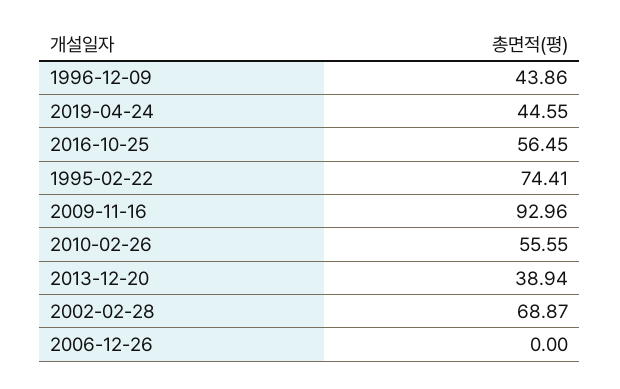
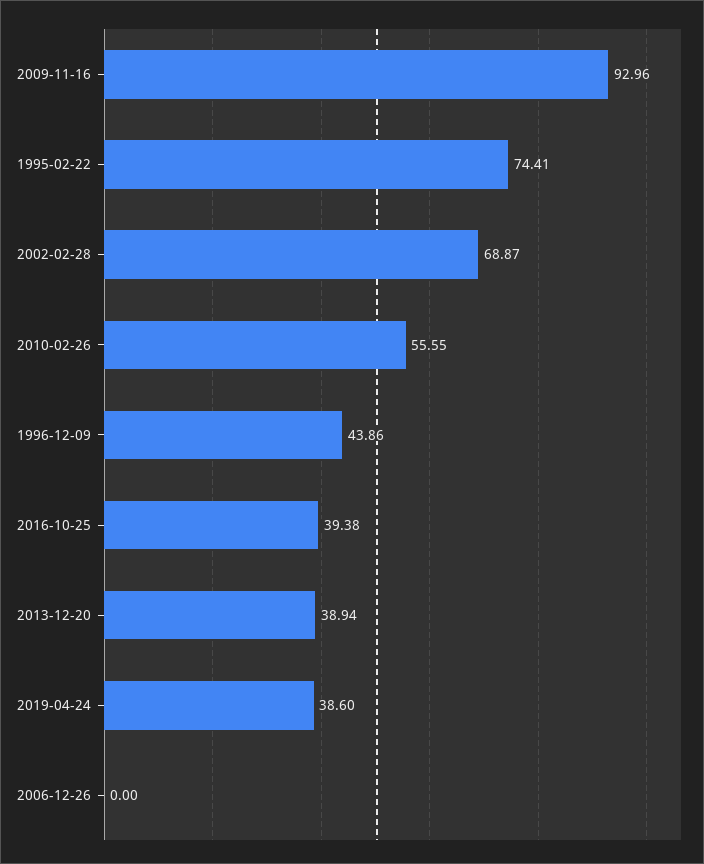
2019-04-24: 44.55 -> 38.6
2016-10-25: 56.45 -> 39.38

